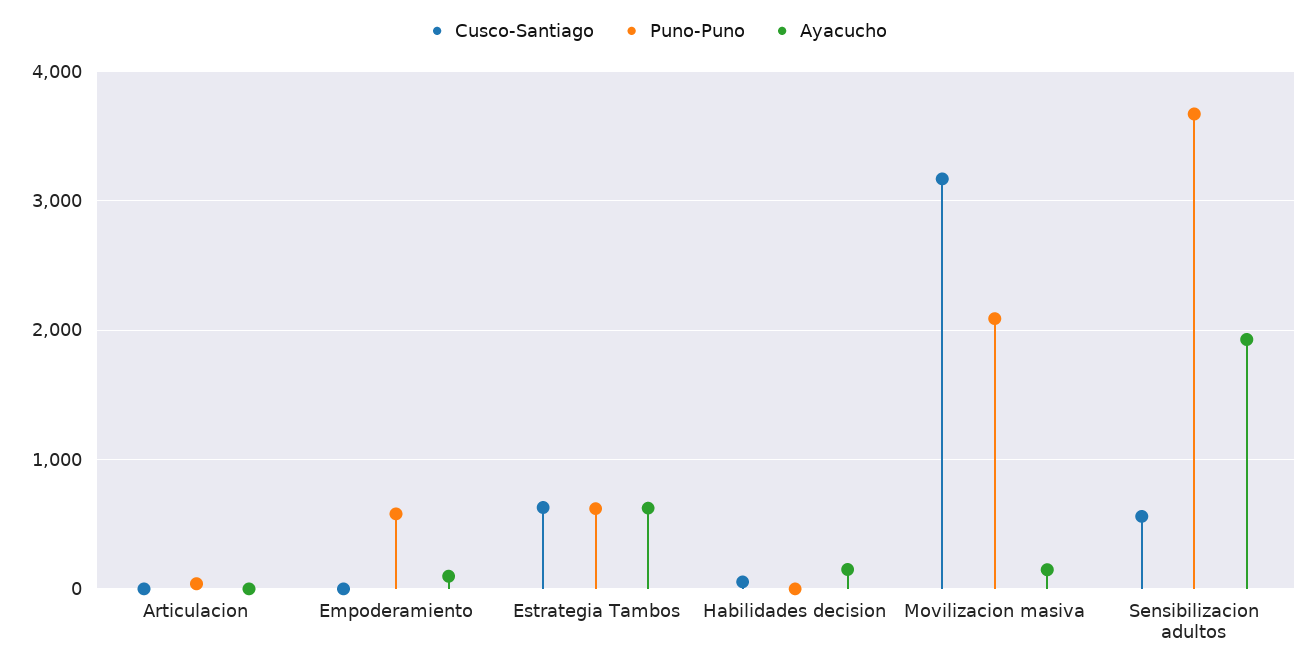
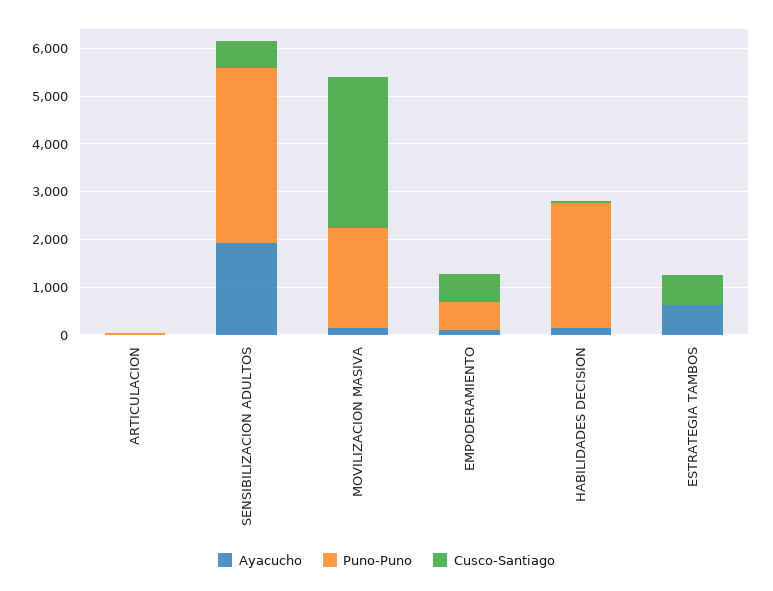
Cusco-Santiago, Empoderamiento: 0 -> 600
Puno-Puno, Estrategia Tambos: 600 -> 0
Puno-Puno, Habilidades decision: 0 -> 2600

